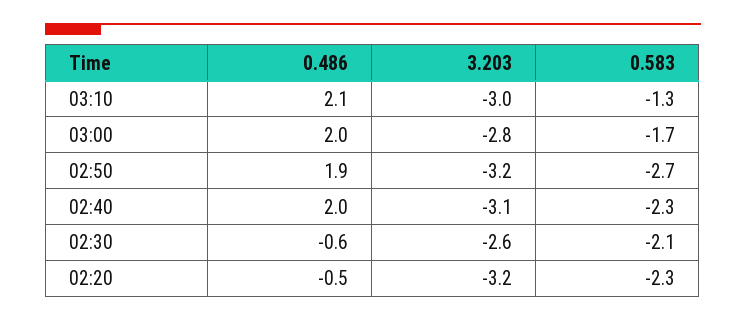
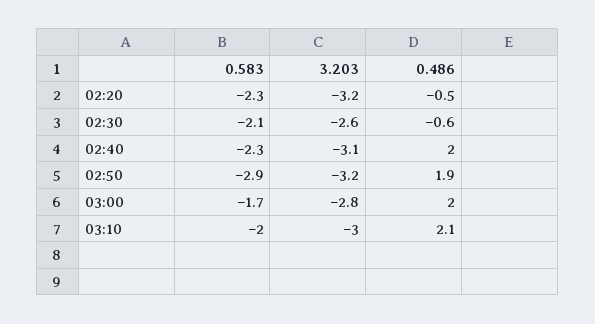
0.583, 03:10: -1.3 -> -2
0.583, 02:50: -2.7 -> -2.9

